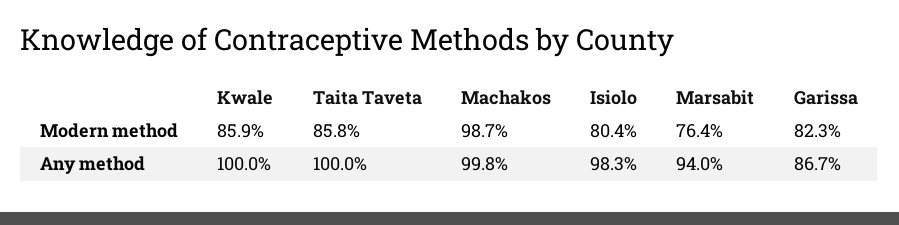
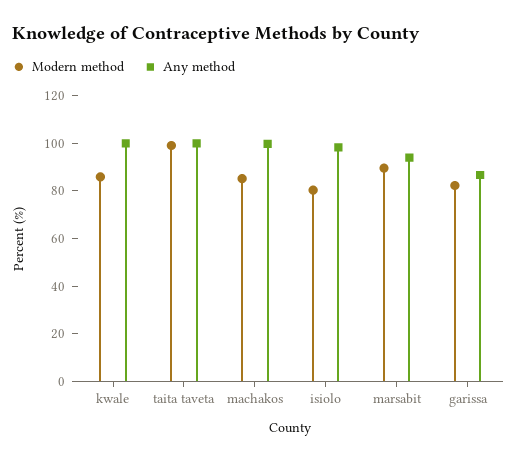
Modern method, Taita Taveta: 85.8 -> 100
Modern method, Machakos: 98.7 -> 85
Modern method, Marsabit: 76.4 -> 90

